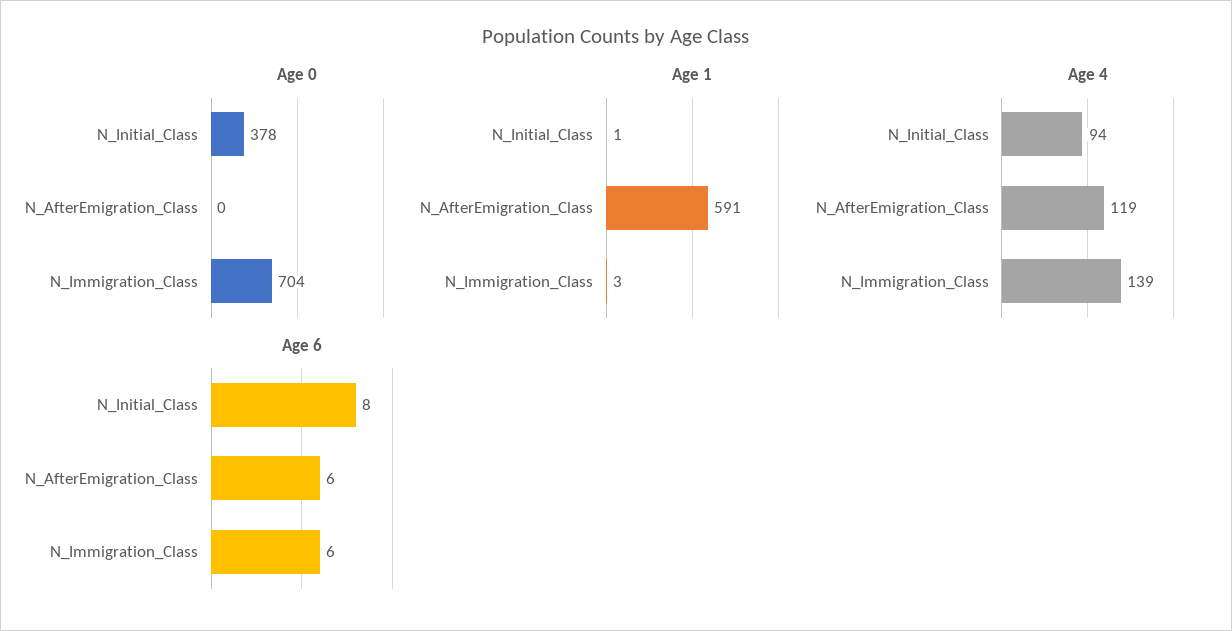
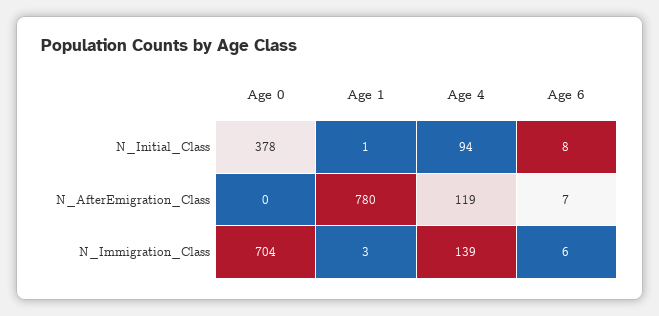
Age 1, N_AfterEmigration_Class: 591 -> 780
Age 6, N_AfterEmigration_Class: 6 -> 7

